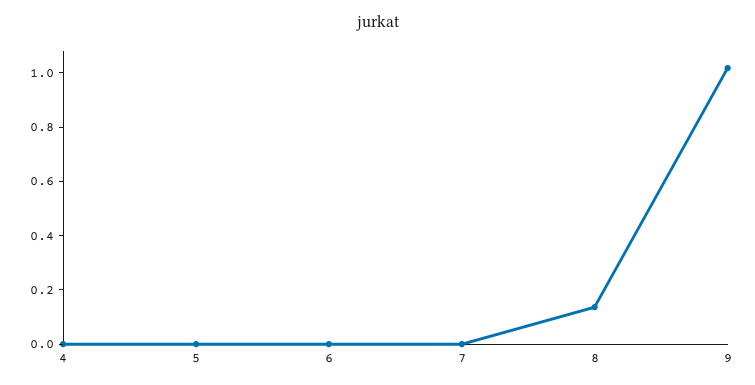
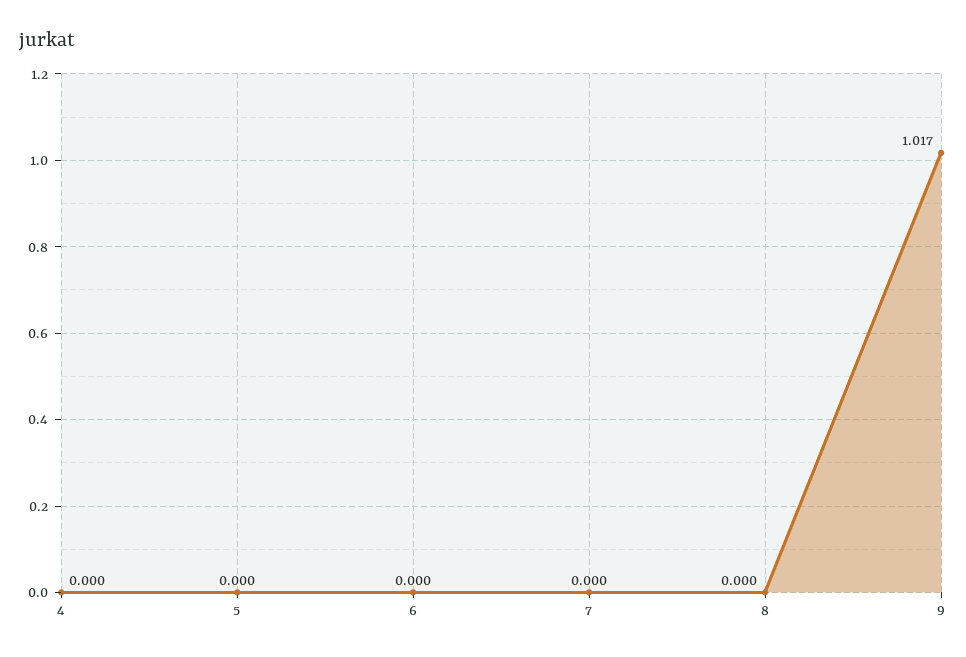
8: 0.15 -> 0

